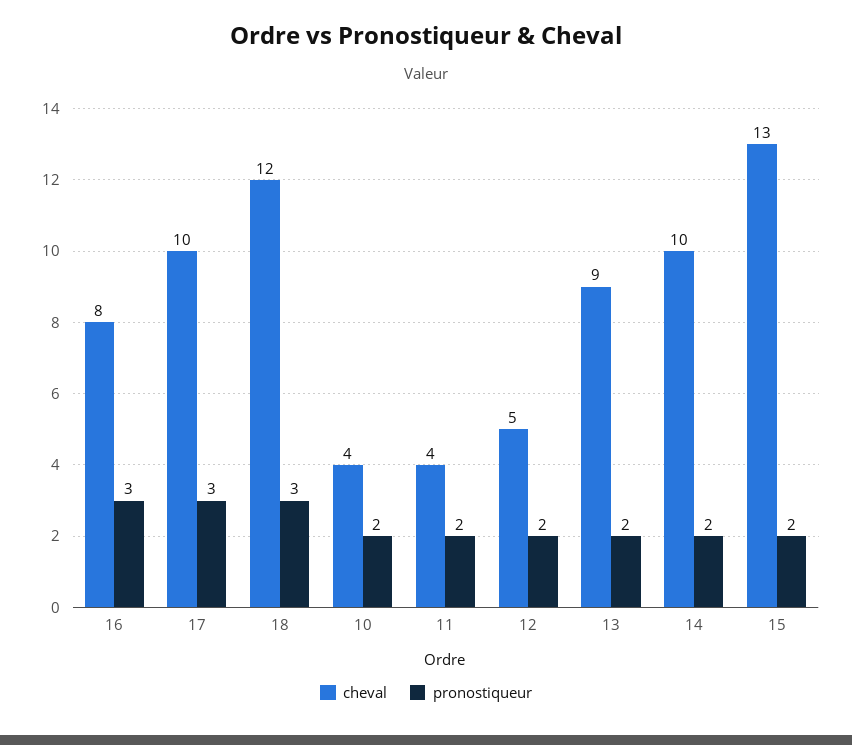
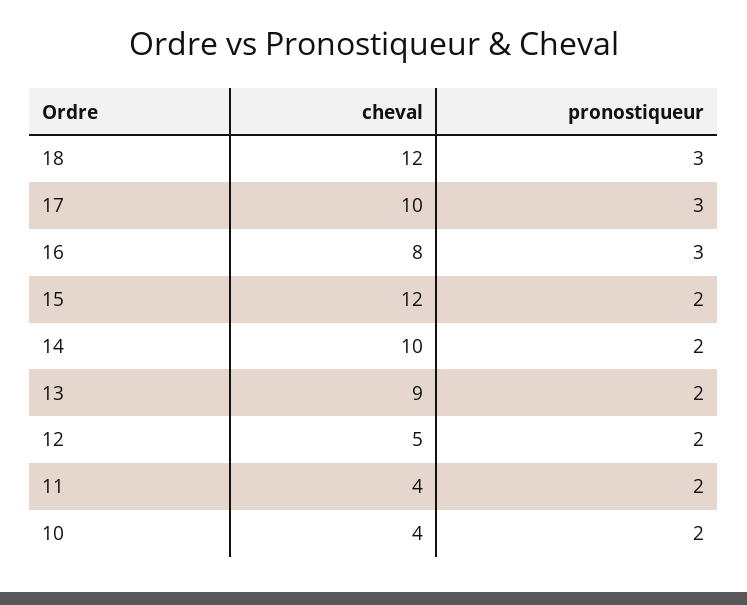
cheval, 15: 13 -> 12

